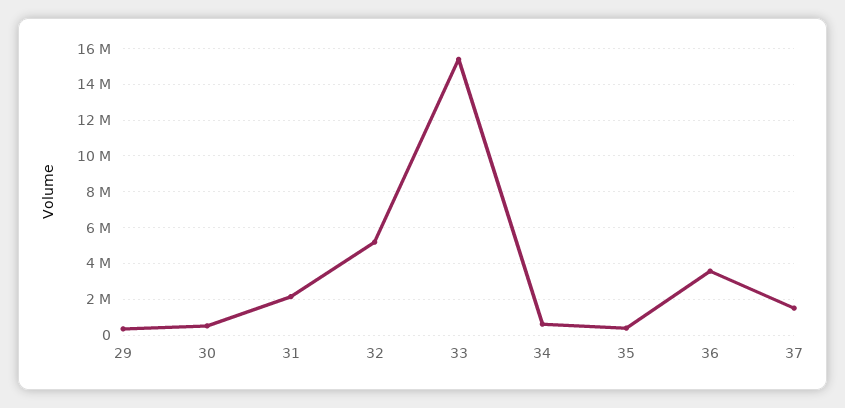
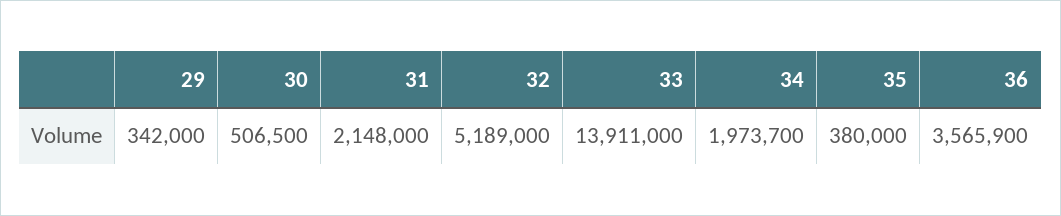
33: 15500000 -> 13911000
34: 500000 -> 1973700
37: 1500000 -> none

